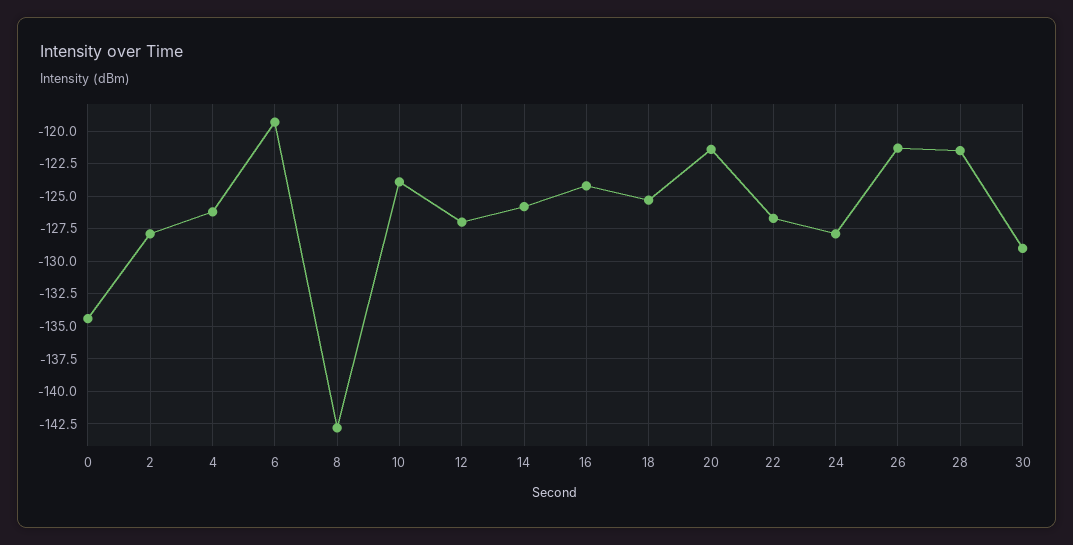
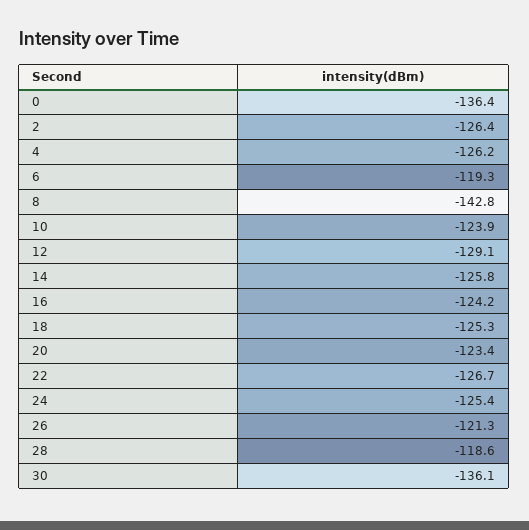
0: -134.5 -> -136.4
2: -128 -> -126.4
12: -127 -> -129.1
20: -121.5 -> -123.4
24: -128 -> -125.4
28: -121.5 -> -118.6
30: -129 -> -136.1

